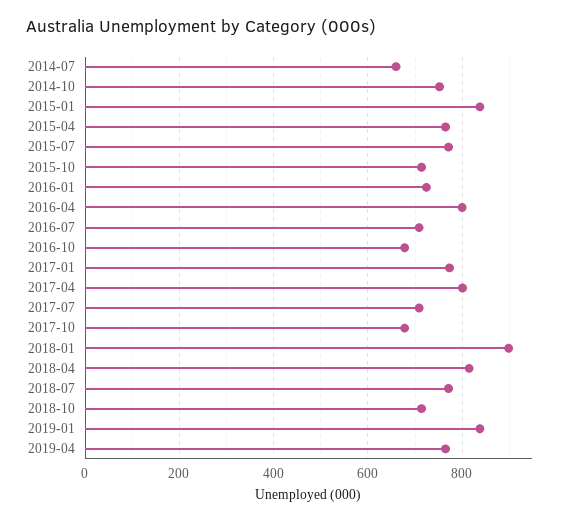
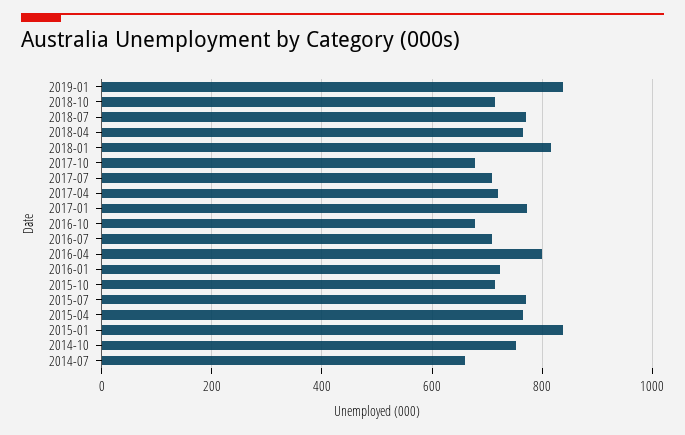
2017-04: 800 -> 720
2018-01: 900 -> 820
2018-04: 820 -> 760
2019-04: 760 -> none

